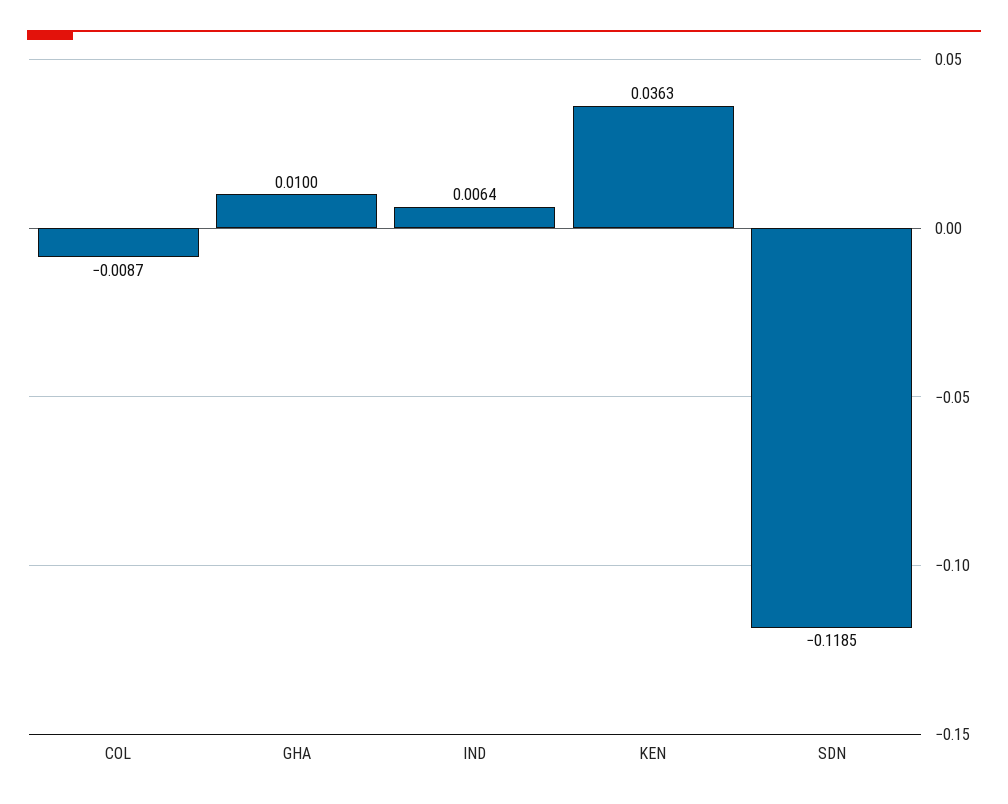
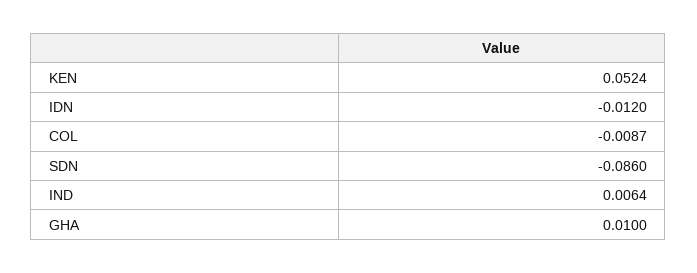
KEN: 0.0363 -> 0.0524
SDN: -0.1185 -> -0.086
IDN: none -> -0.012

